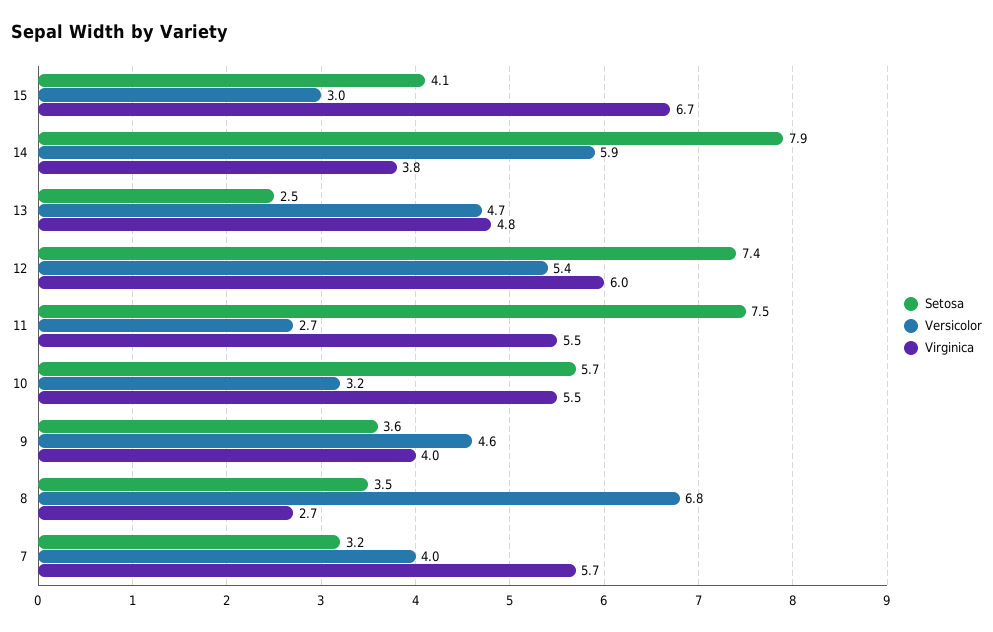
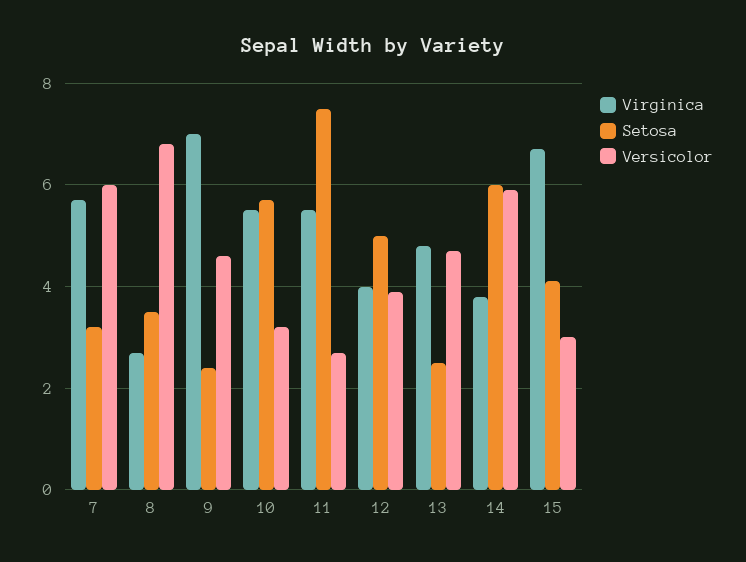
Setosa, 14: 7.9 -> 6
Setosa, 12: 7.4 -> 5
Versicolor, 12: 5.4 -> 4
Virginica, 12: 6 -> 4
Setosa, 9: 3.6 -> 2.5
Virginica, 9: 4 -> 7
Versicolor, 7: 4 -> 6

